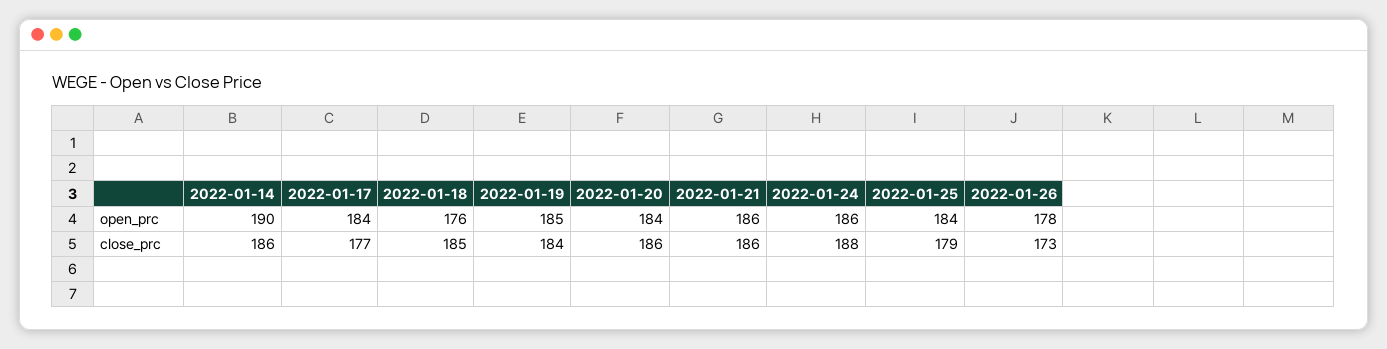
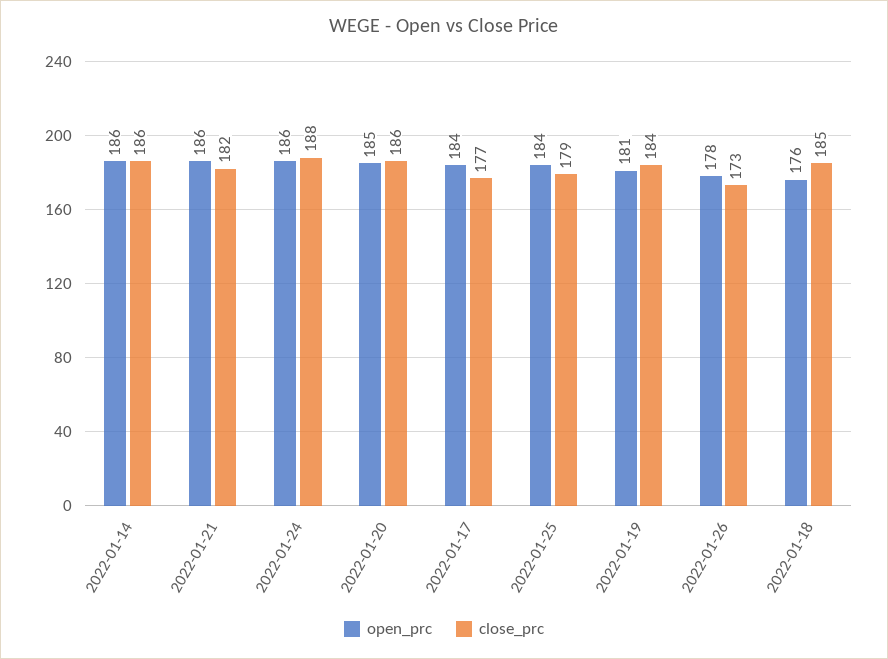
open_prc, 2022-01-14: 190 -> 186
open_prc, 2022-01-19: 185 -> 181
open_prc, 2022-01-20: 184 -> 185
close_prc, 2022-01-21: 186 -> 182

